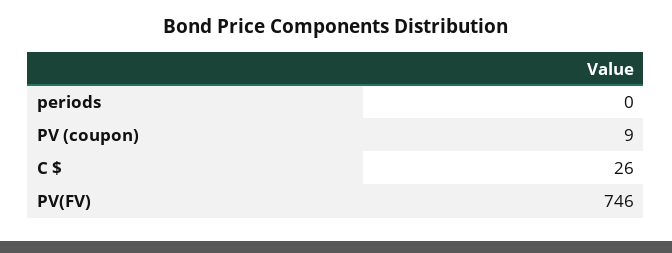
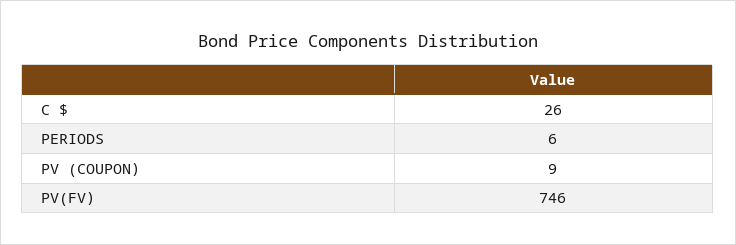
periods: 0 -> 6

